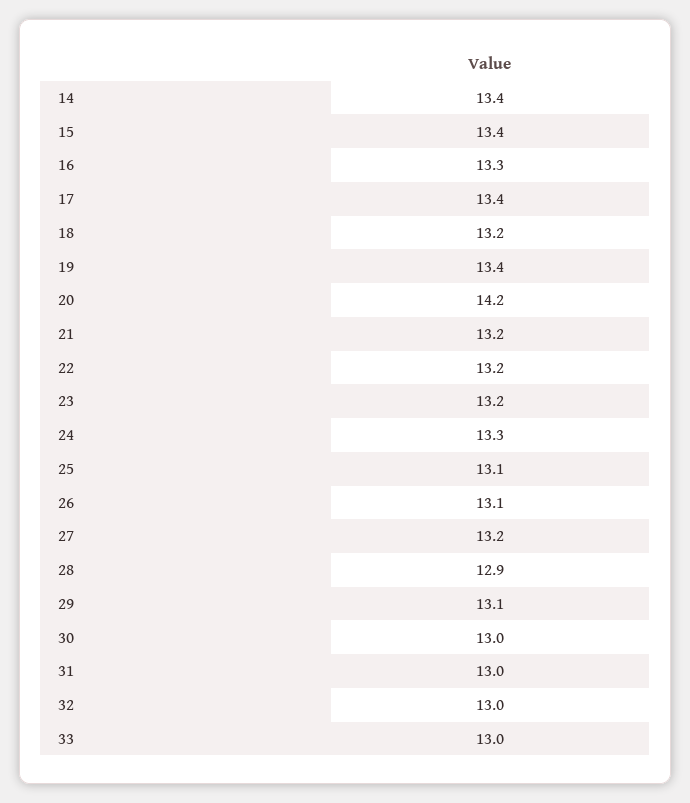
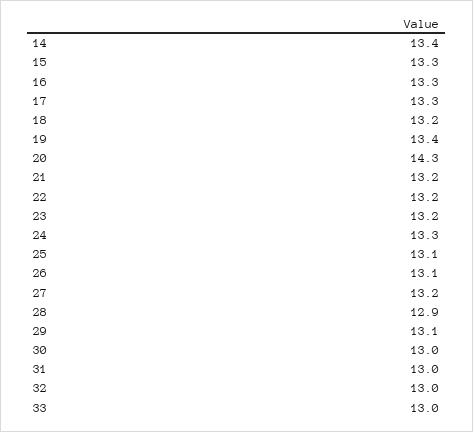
15: 13.4 -> 13.3
17: 13.4 -> 13.3
20: 14.2 -> 14.3

